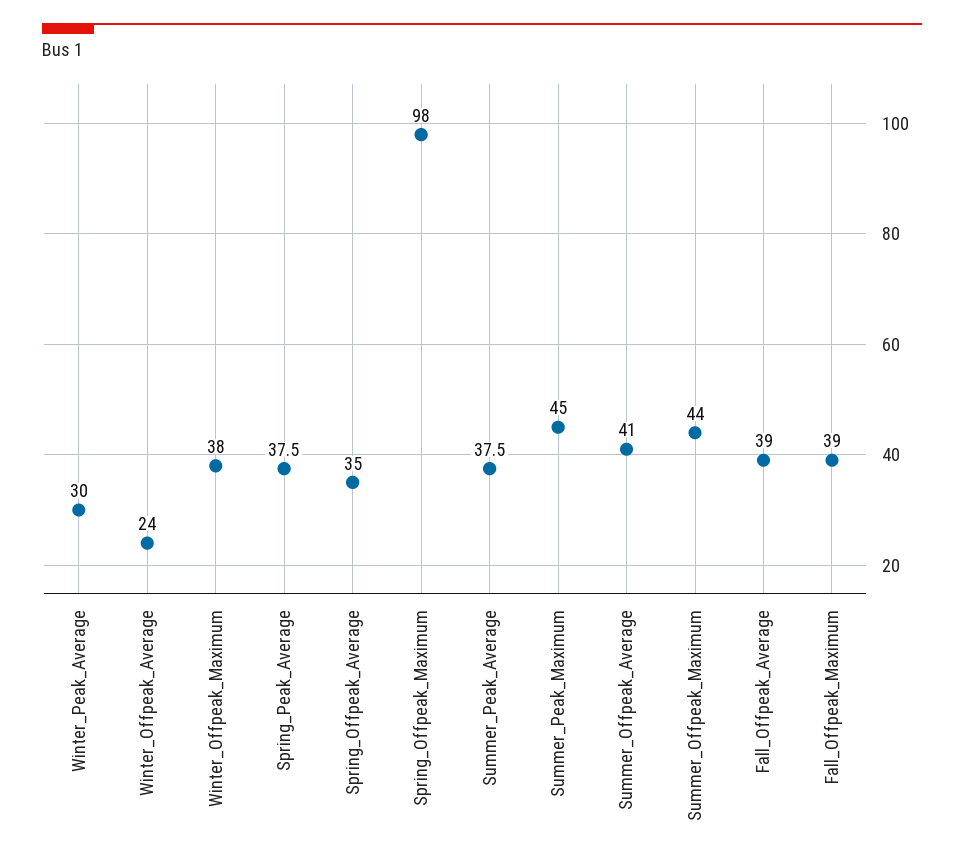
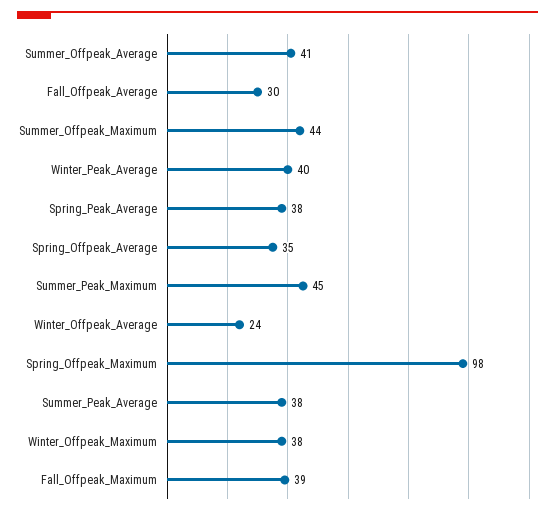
Winter_Peak_Average: 30 -> 40
Fall_Offpeak_Average: 39 -> 30

